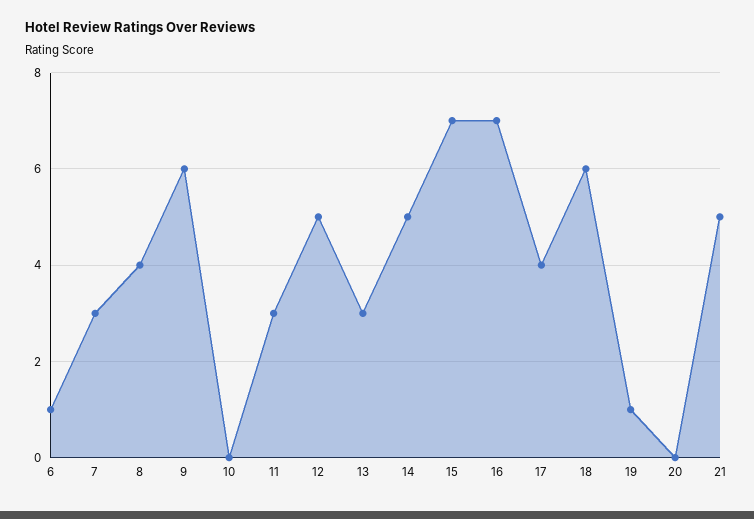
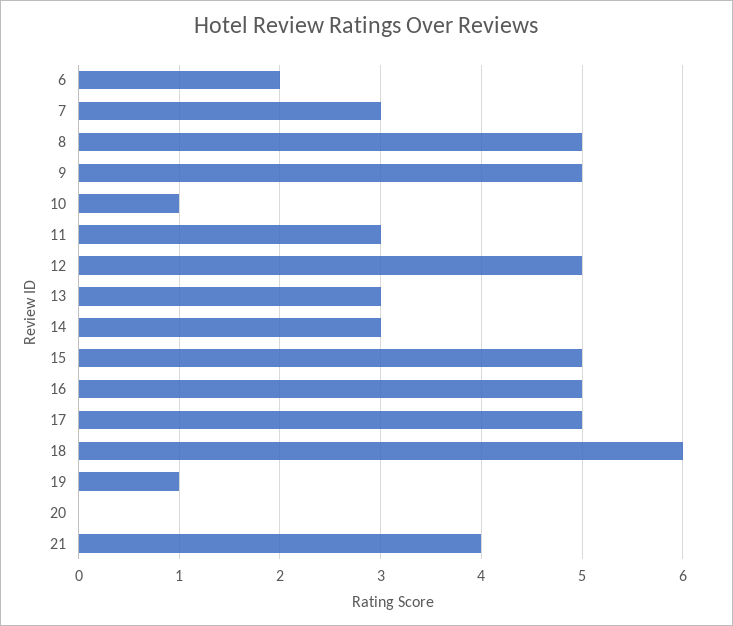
6: 1 -> 2
8: 4 -> 5
9: 6 -> 5
10: 0 -> 1
14: 5 -> 3
15: 7 -> 5
16: 7 -> 5
17: 4 -> 5
21: 5 -> 4

